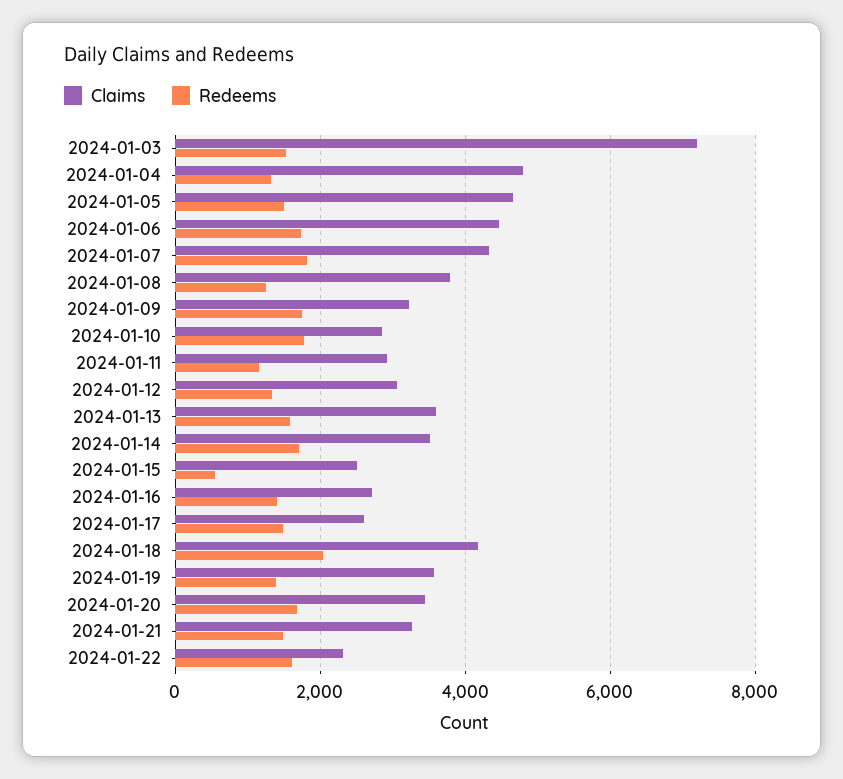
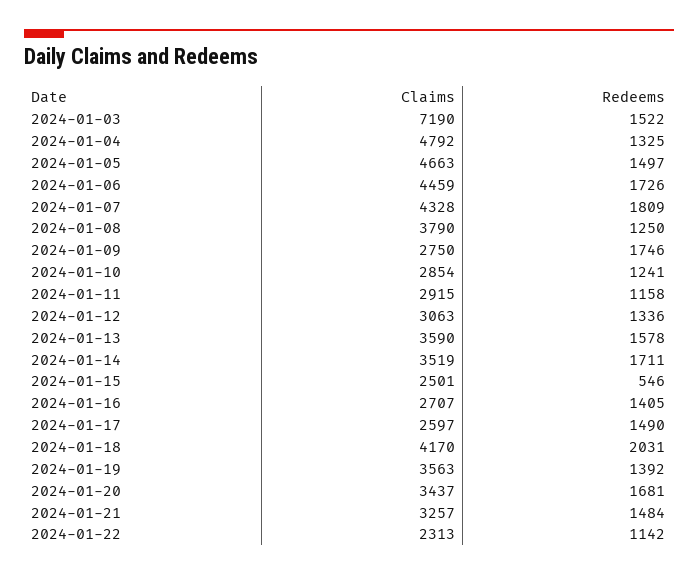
Claims, 2024-01-09: 3200 -> 2750
Redeems, 2024-01-10: 1800 -> 1241
Redeems, 2024-01-22: 1600 -> 1142

